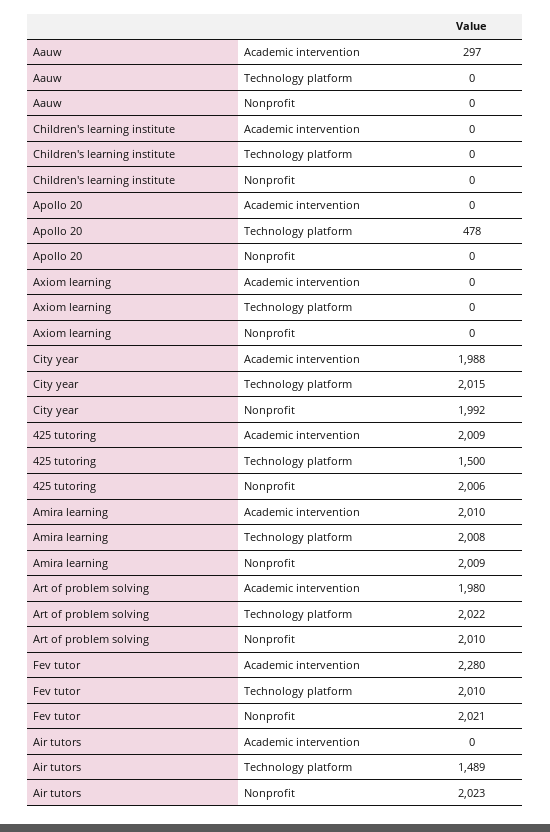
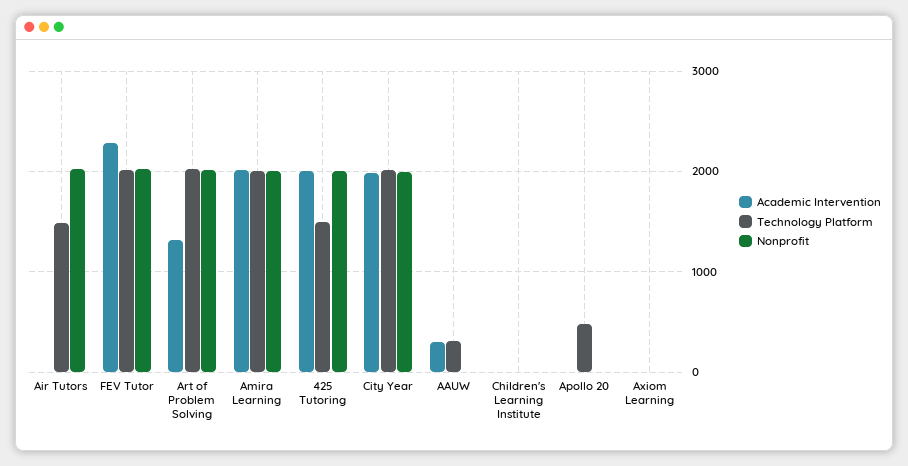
Technology platform, Aauw: 0 -> 300
Academic intervention, Art of problem solving: 1980 -> 1300

